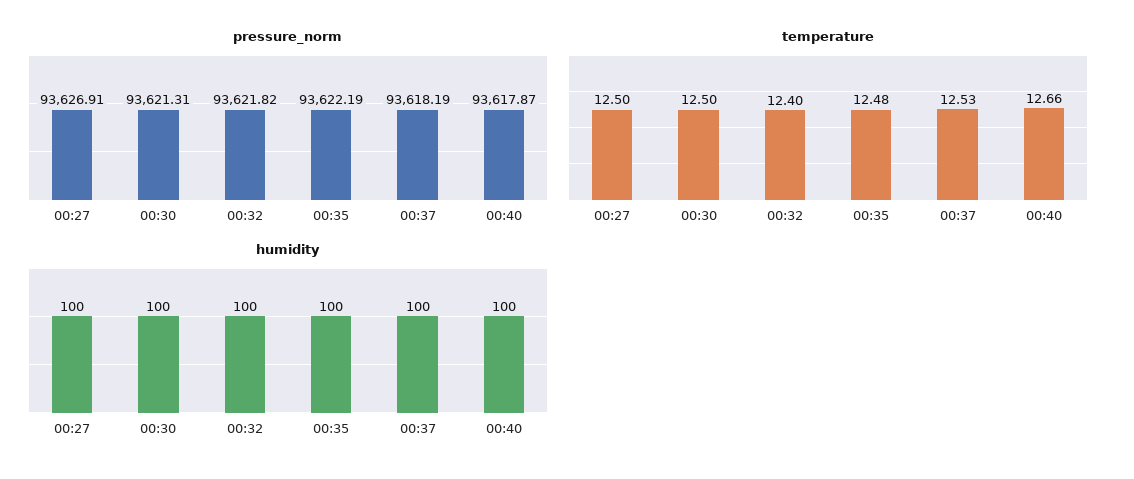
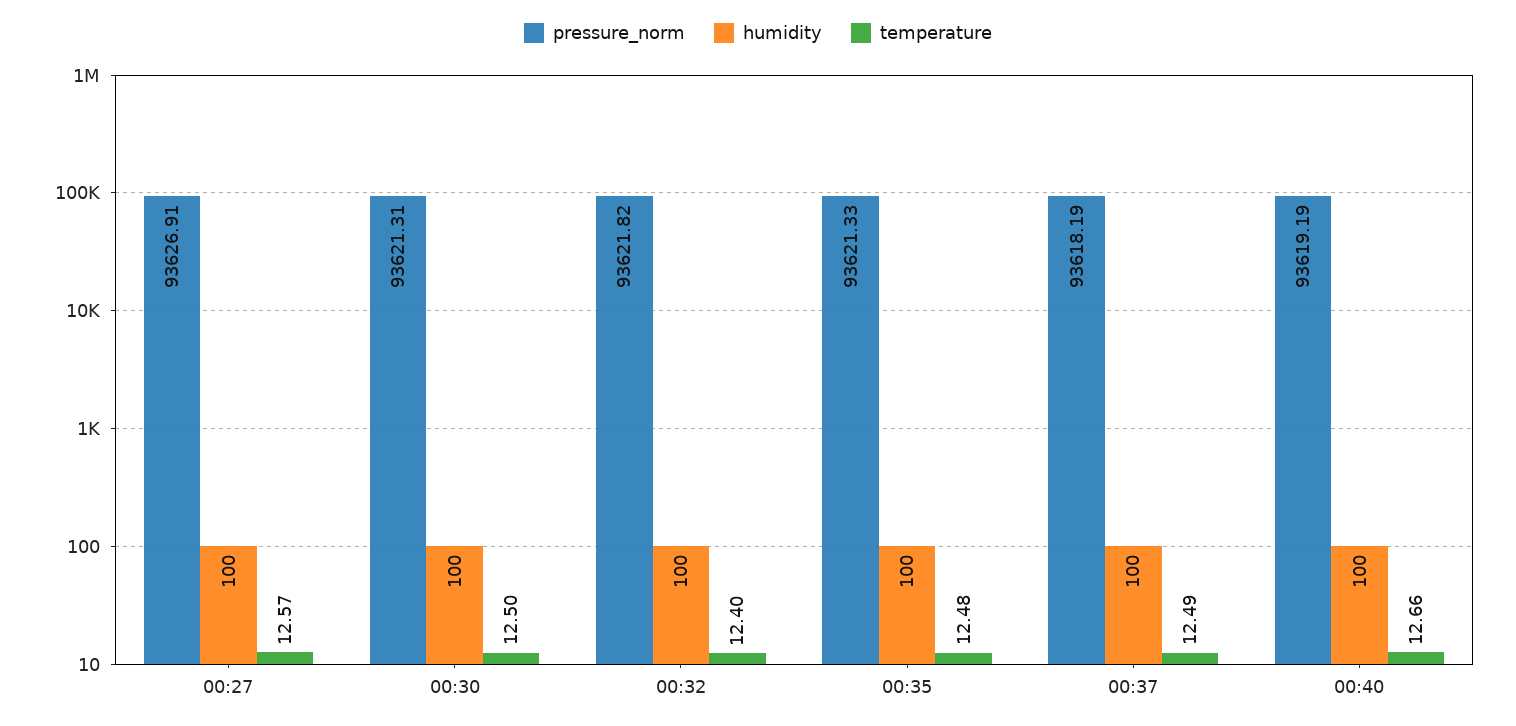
pressure_norm, 00:35: 93622.19 -> 93621.33
pressure_norm, 00:40: 93617.87 -> 93619.19
temperature, 00:27: 12.5 -> 12.57
temperature, 00:37: 12.53 -> 12.49

